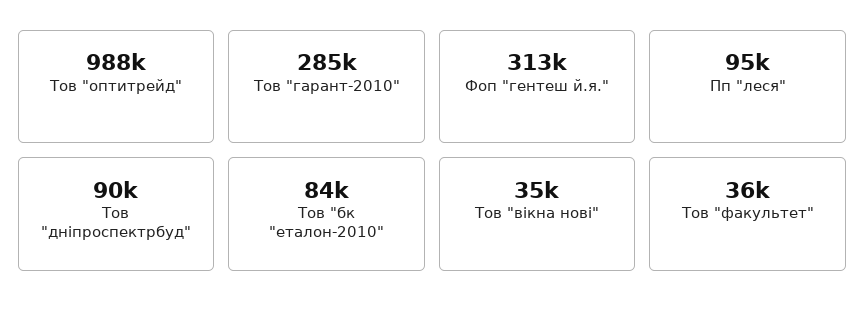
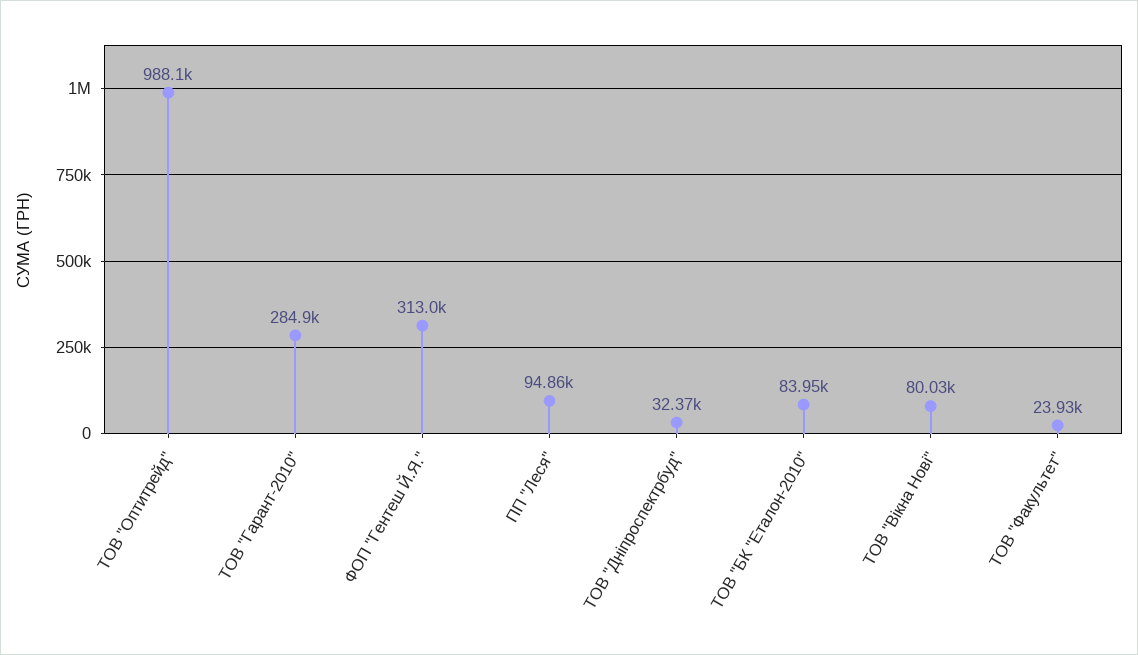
Тов "дніпроспектрбуд": 90000 -> 32370
Тов "вікна нові": 35000 -> 80030
Тов "факультет": 36000 -> 23930

